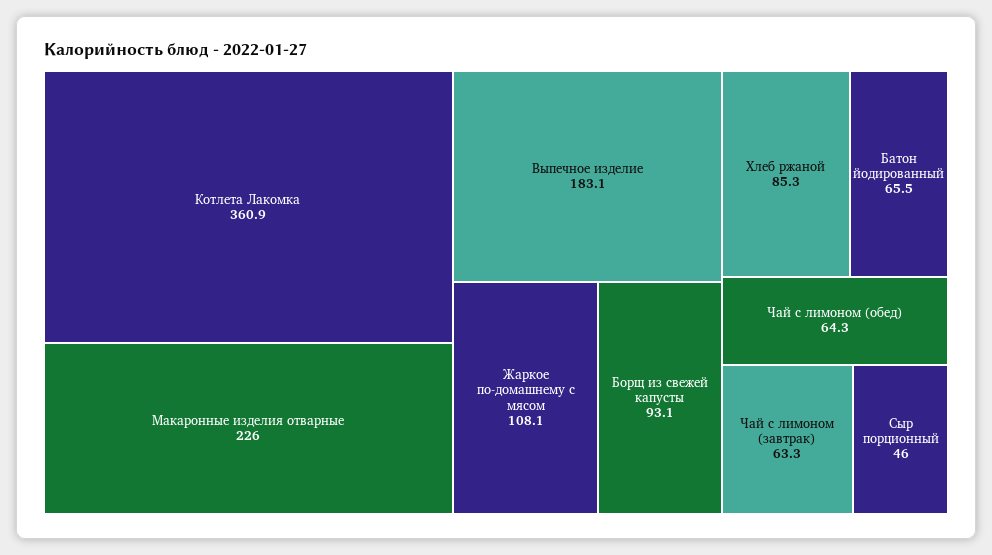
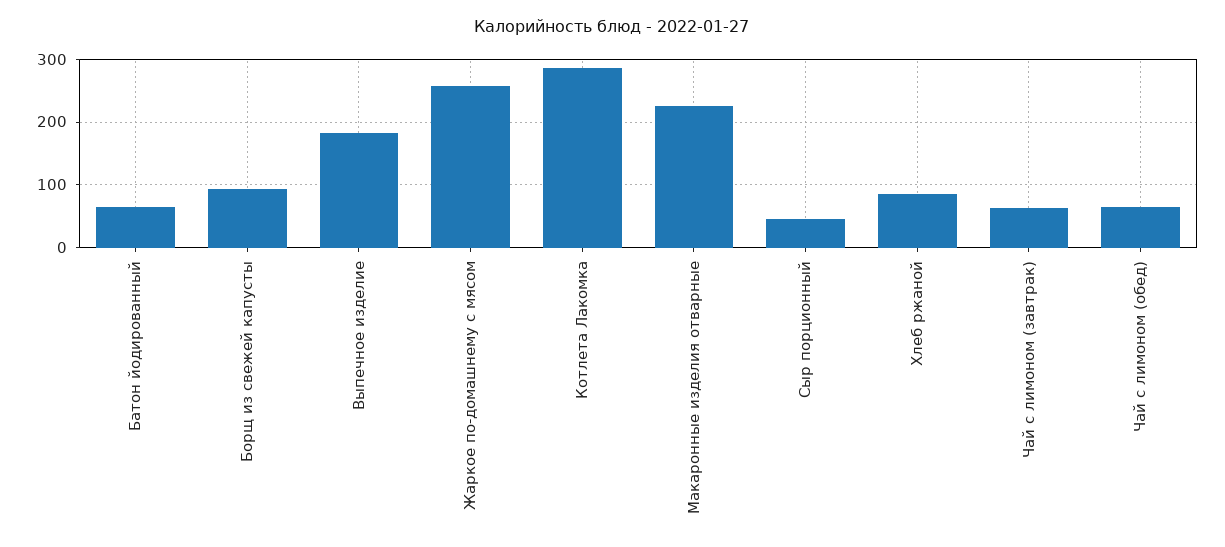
Котлета Лакомка: 360.9 -> 290
Жаркое по-домашнему с мясом: 108.1 -> 260

